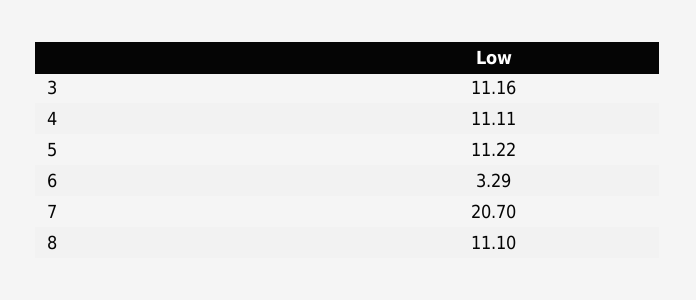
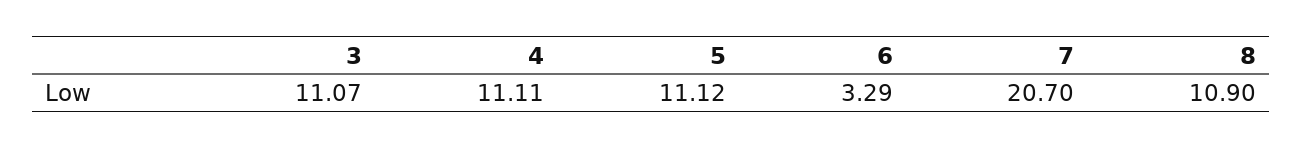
3: 11.16 -> 11.07
5: 11.22 -> 11.12
8: 11.1 -> 10.9

